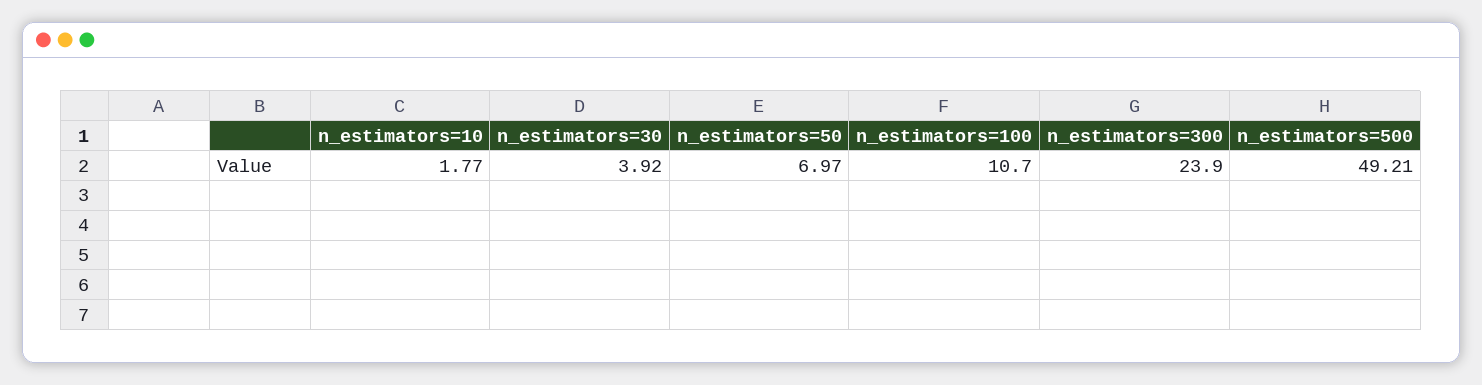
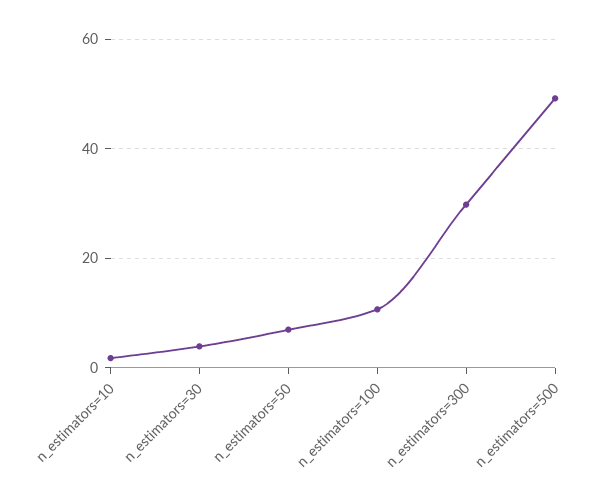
n_estimators=300: 23.9 -> 30

